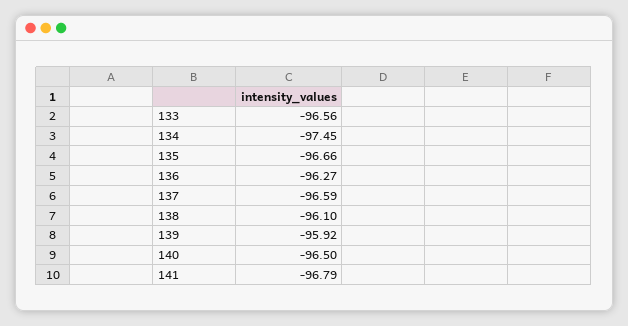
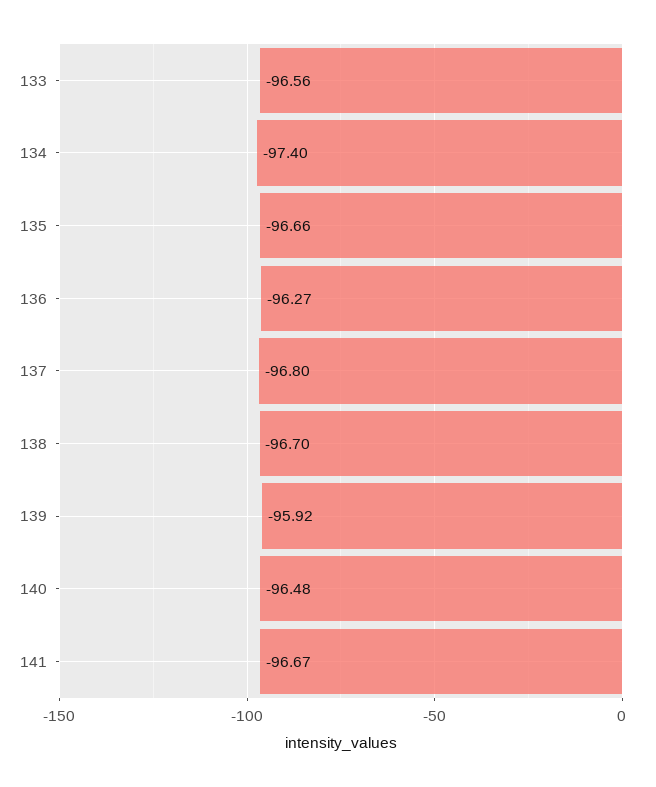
134: -97.45 -> -97.4
137: -96.59 -> -96.8
138: -96.1 -> -96.7
140: -96.5 -> -96.48
141: -96.79 -> -96.67

